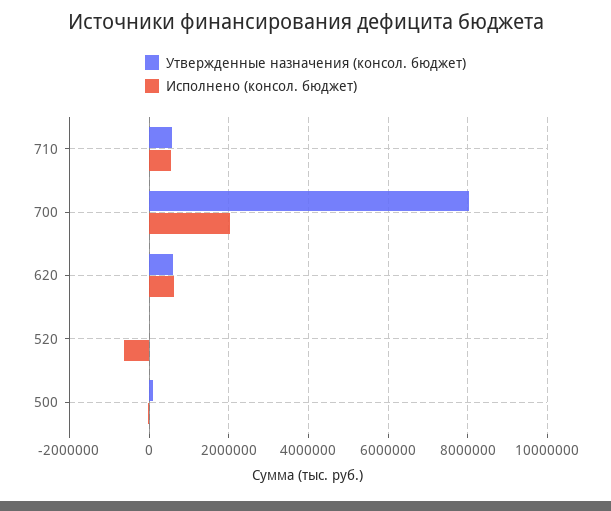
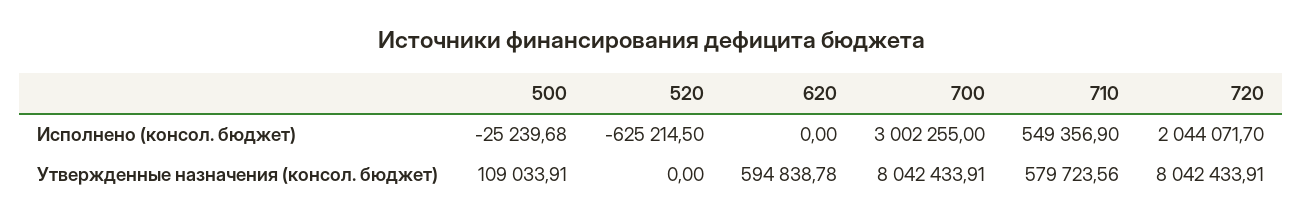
Исполнено (консол. бюджет), 700: 2000000 -> 3002255
Исполнено (консол. бюджет), 620: 600000 -> 0
Исполнено (консол. бюджет), 720: none -> 2044071.7
Утвержденные назначения (консол. бюджет), 720: none -> 8042433.91

